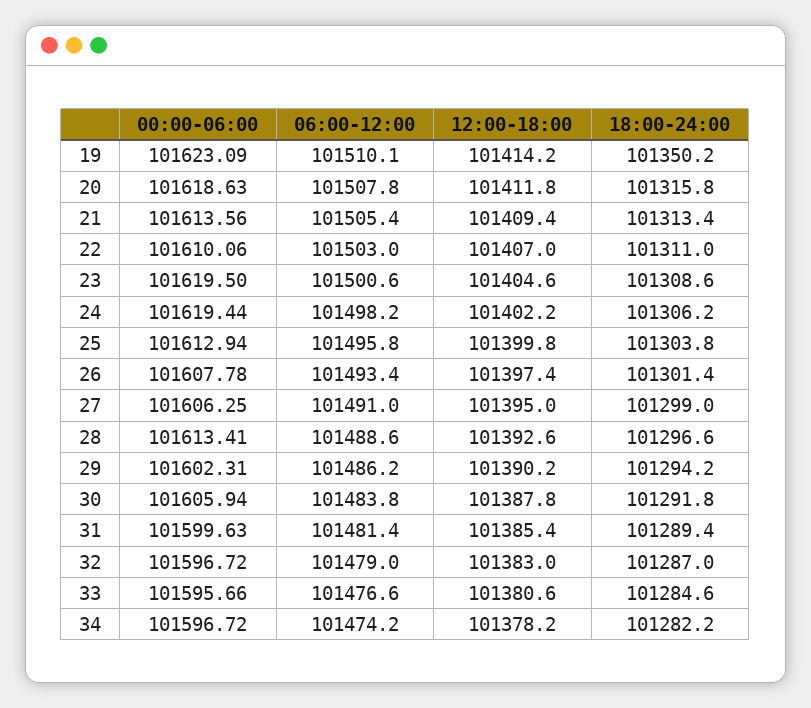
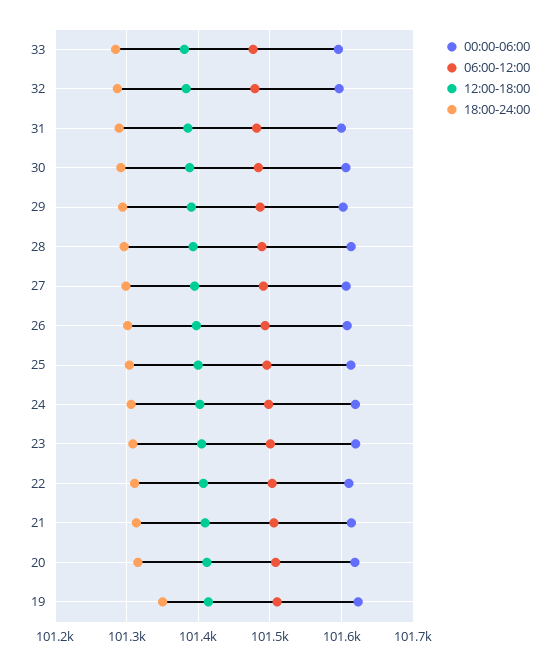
00:00-06:00, 34: 101596.72 -> none
06:00-12:00, 34: 101474.2 -> none
12:00-18:00, 34: 101378.2 -> none
18:00-24:00, 34: 101282.2 -> none

